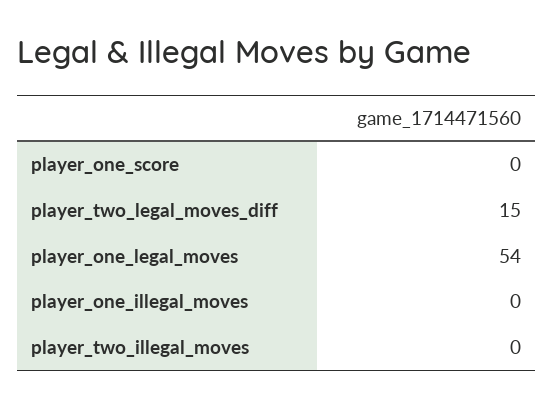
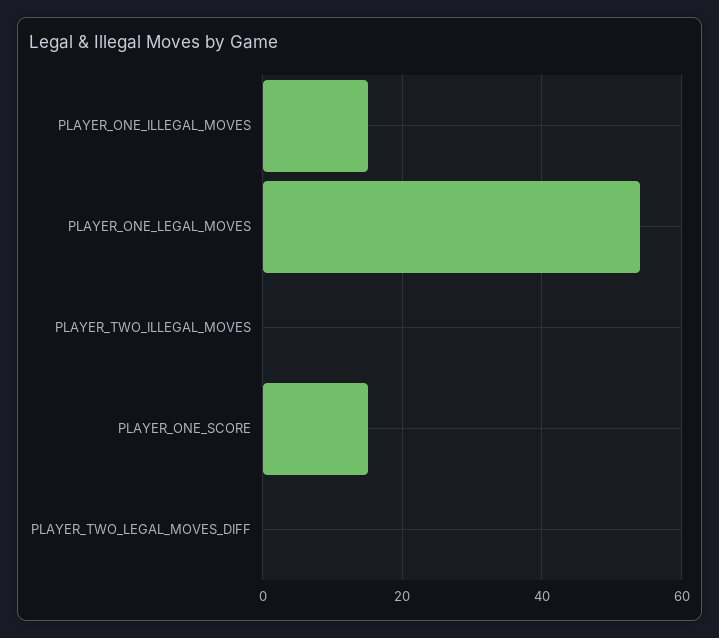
player_one_score: 0 -> 15
player_two_legal_moves_diff: 15 -> 0
player_one_illegal_moves: 0 -> 15

